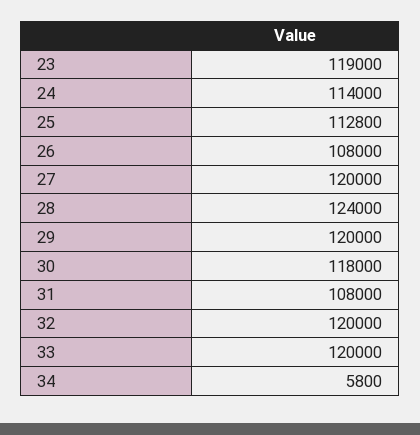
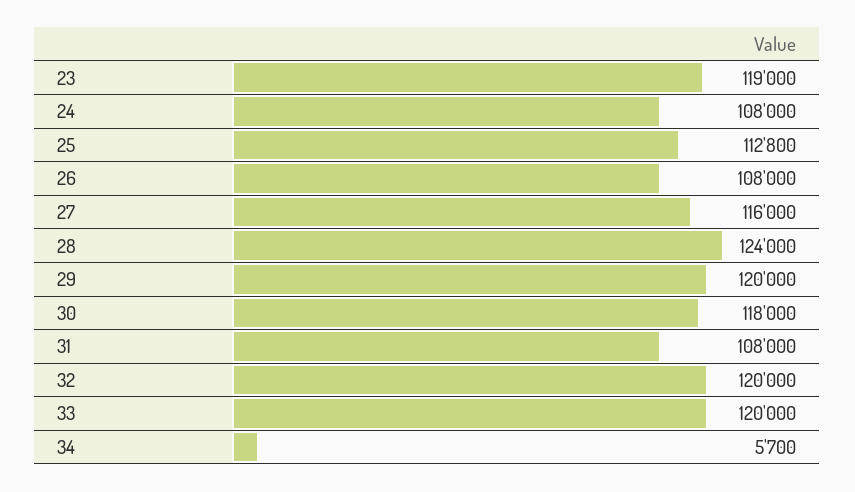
24: 114000 -> 108000
27: 120000 -> 116000
34: 5800 -> 5700

